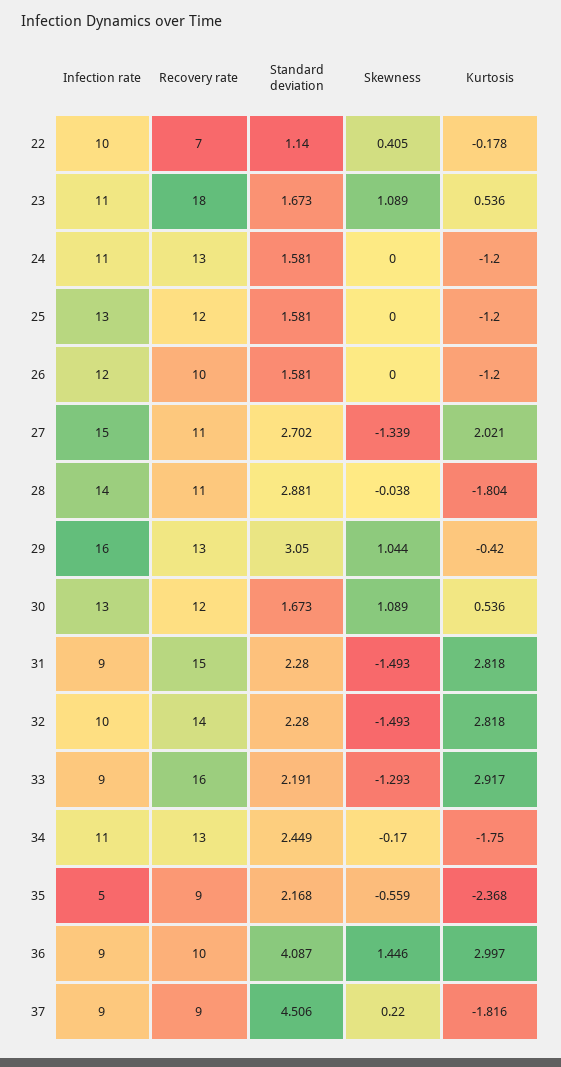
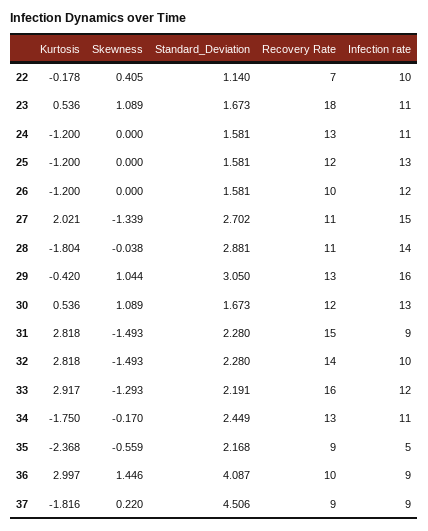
Infection rate, 33: 9 -> 12

